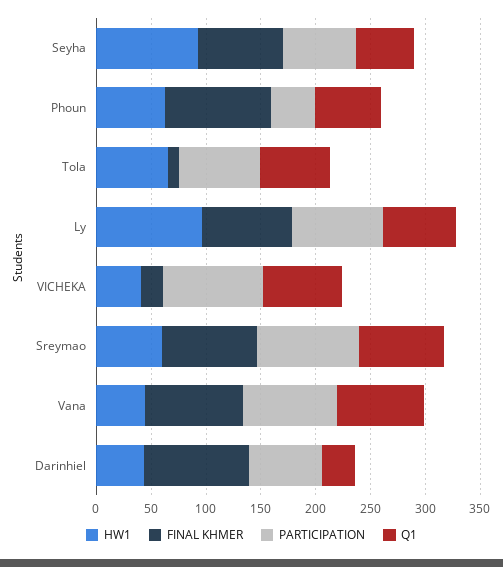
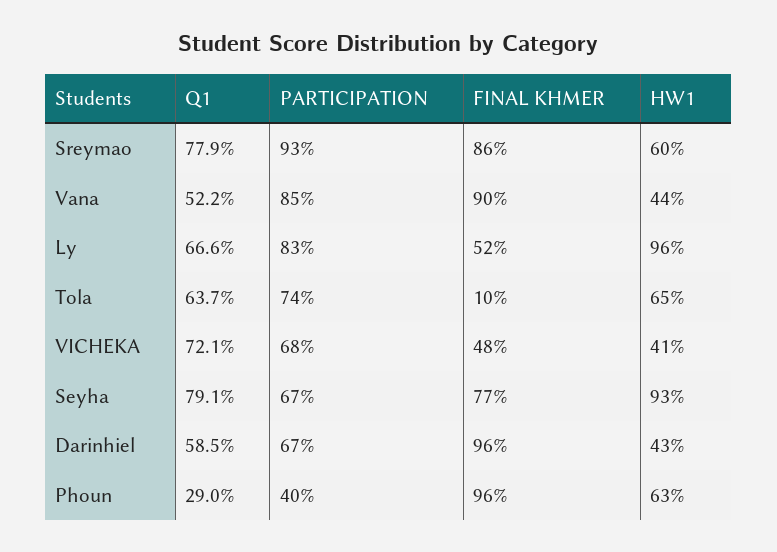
Q1, Seyha: 50 -> 79.1
Q1, Phoun: 60 -> 29
FINAL KHMER, Ly: 80 -> 52
FINAL KHMER, VICHEKA: 20 -> 48
PARTICIPATION, VICHEKA: 90 -> 68
Q1, Vana: 80 -> 52.2
Q1, Darinhiel: 30 -> 58.5

